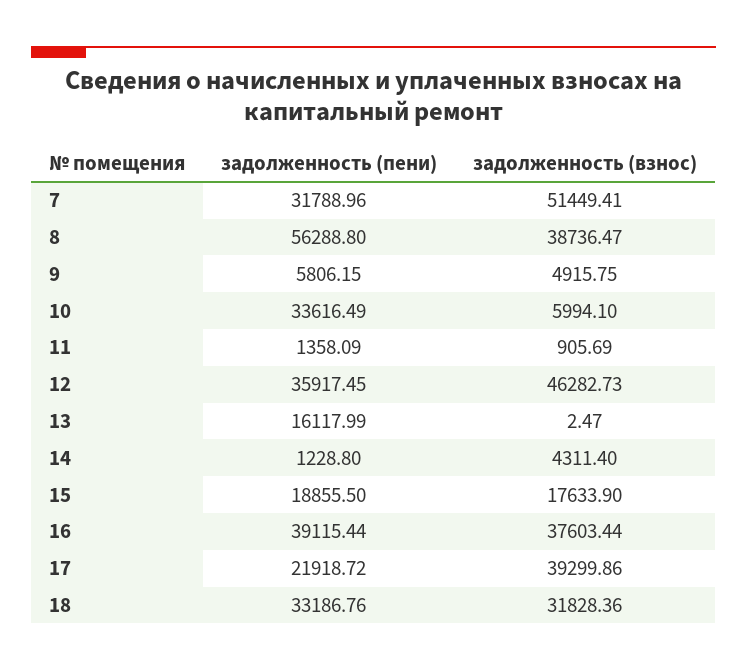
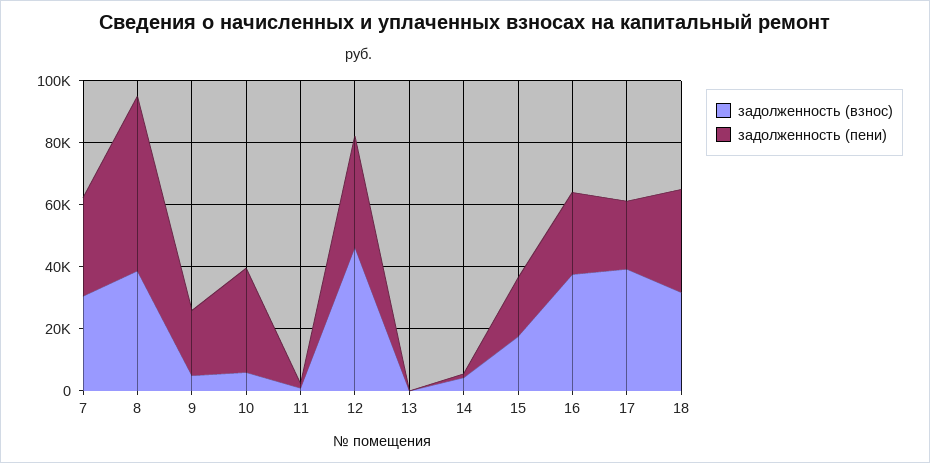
задолженность (взнос), 7: 51449.41 -> 30000
задолженность (пени), 9: 5806.15 -> 20000
задолженность (пени), 13: 16117.99 -> 0
задолженность (пени), 16: 39115.44 -> 25000

